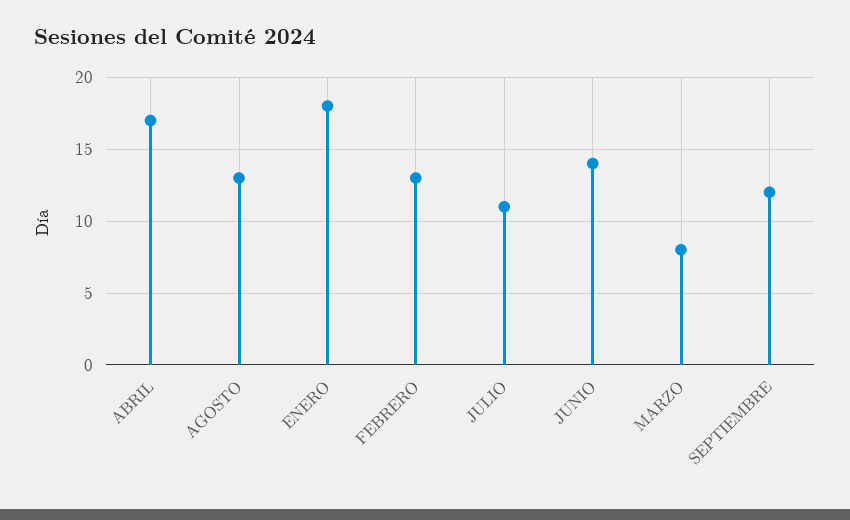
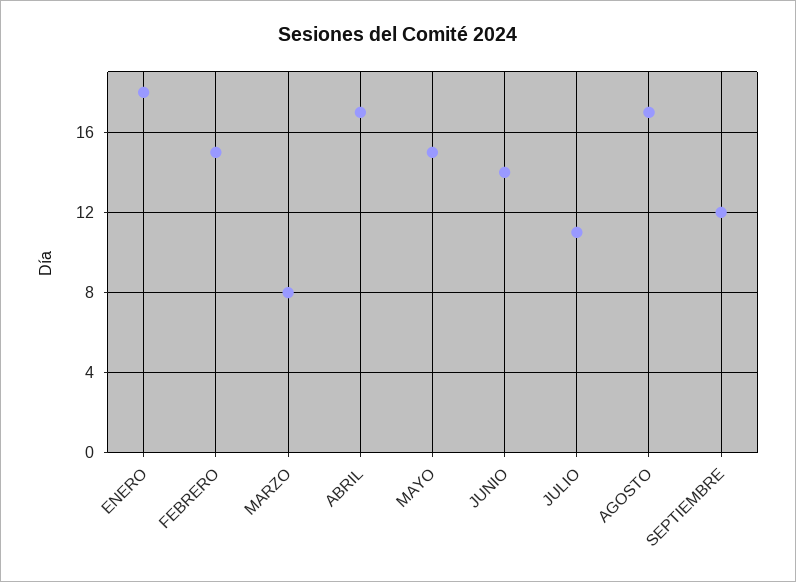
AGOSTO: 13 -> 17
FEBRERO: 13 -> 15
MAYO: none -> 15

